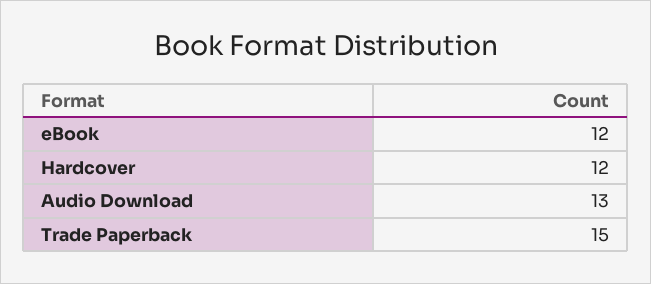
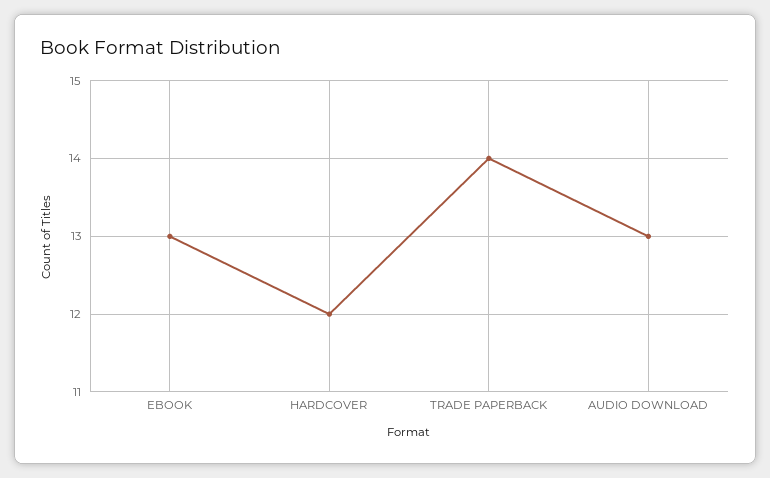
eBook: 12 -> 13
Trade Paperback: 15 -> 14

